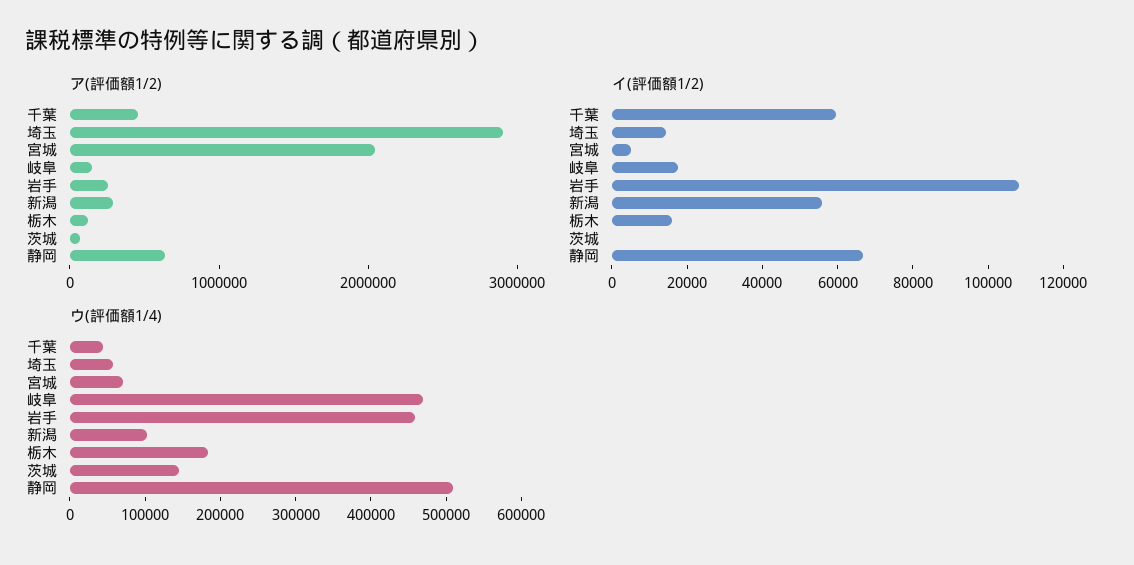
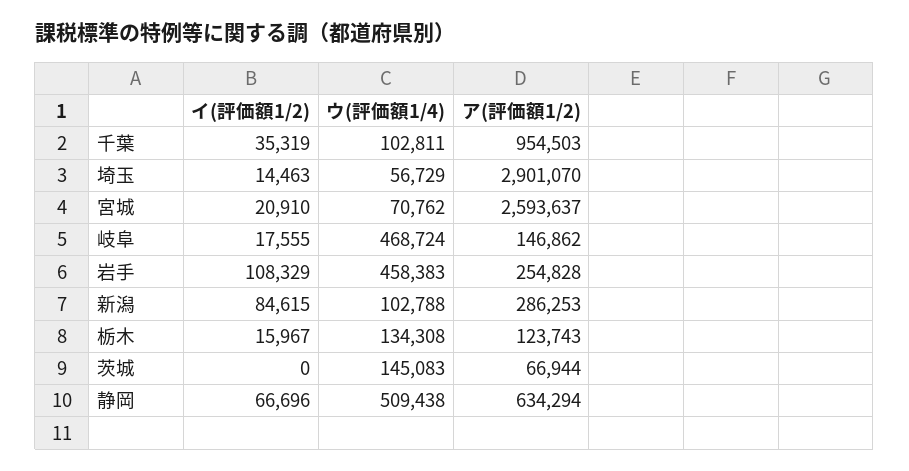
ア(評価額1/2), 千葉: 400000 -> 954503
ア(評価額1/2), 宮城: 2000000 -> 2593637
イ(評価額1/2), 千葉: 60000 -> 35319
イ(評価額1/2), 宮城: 5000 -> 20910
イ(評価額1/2), 新潟: 55000 -> 84615
ウ(評価額1/4), 千葉: 40000 -> 102811
ウ(評価額1/4), 栃木: 180000 -> 134308

